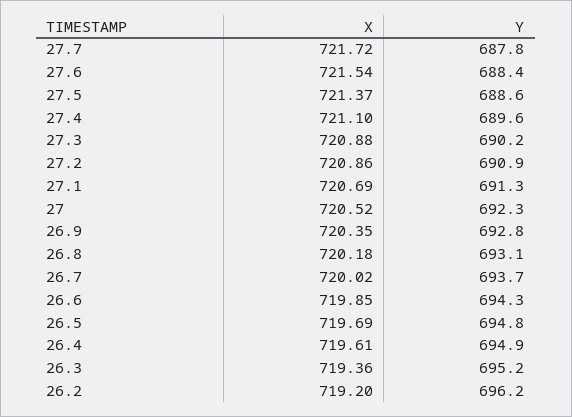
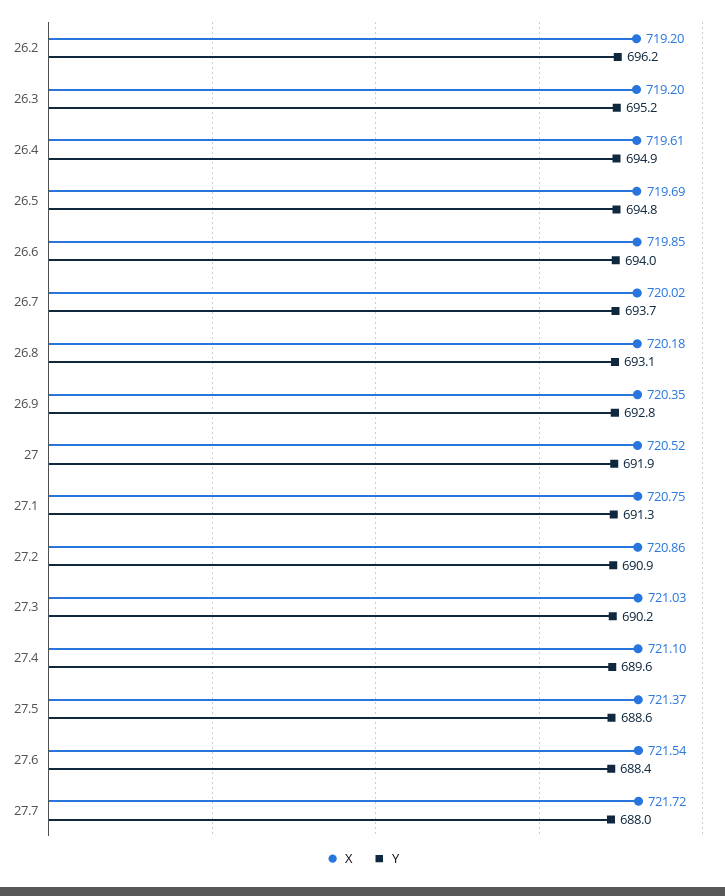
Y, 27.7: 687.8 -> 688
X, 27.3: 720.88 -> 721.03
X, 27.1: 720.69 -> 720.75
Y, 27: 692.3 -> 691.9
Y, 26.6: 694.3 -> 694
X, 26.3: 719.36 -> 719.2

